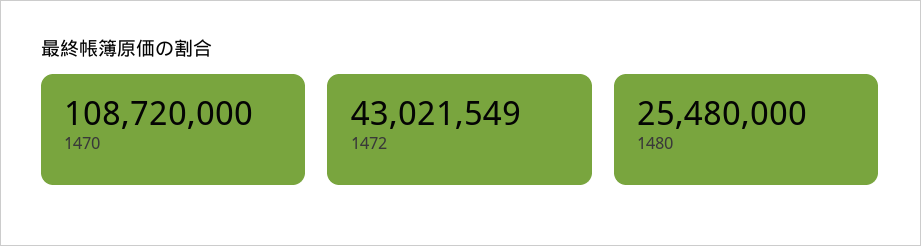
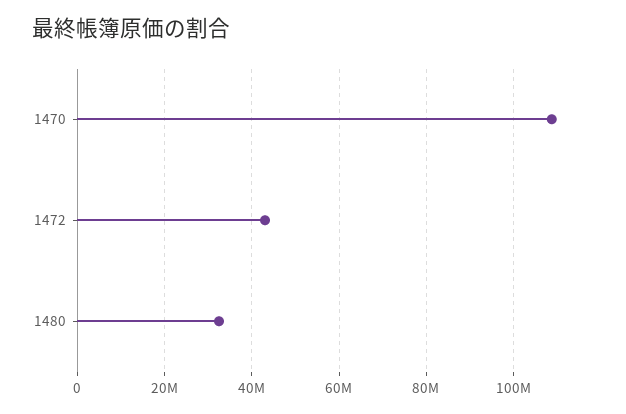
1480: 25480000 -> 32000000

